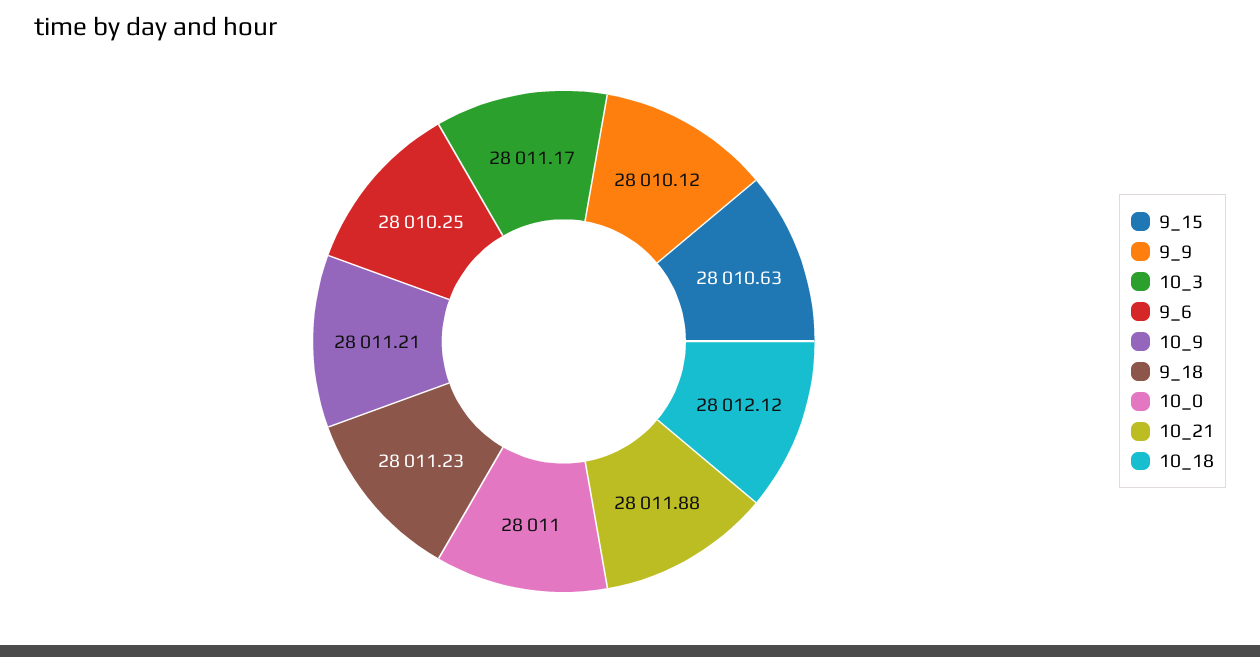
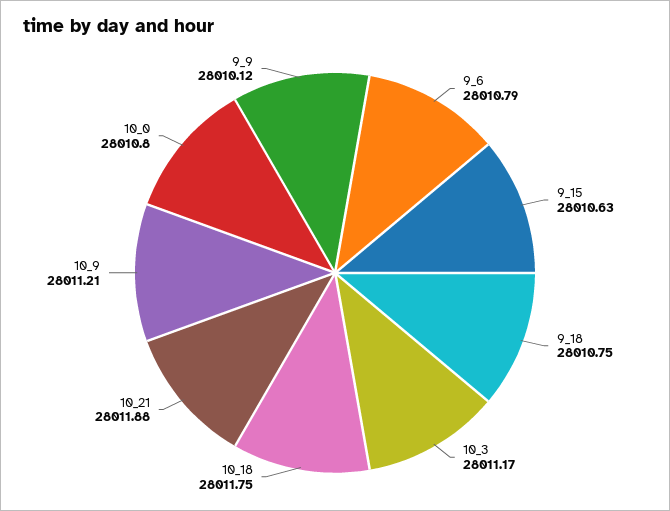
9_6: 28010.25 -> 28010.79
9_18: 28011.23 -> 28010.75
10_0: 28011 -> 28010.8
10_18: 28012.12 -> 28011.75

